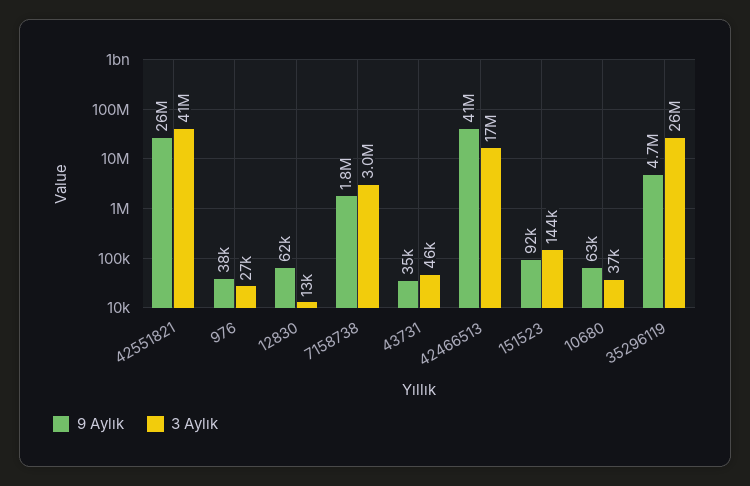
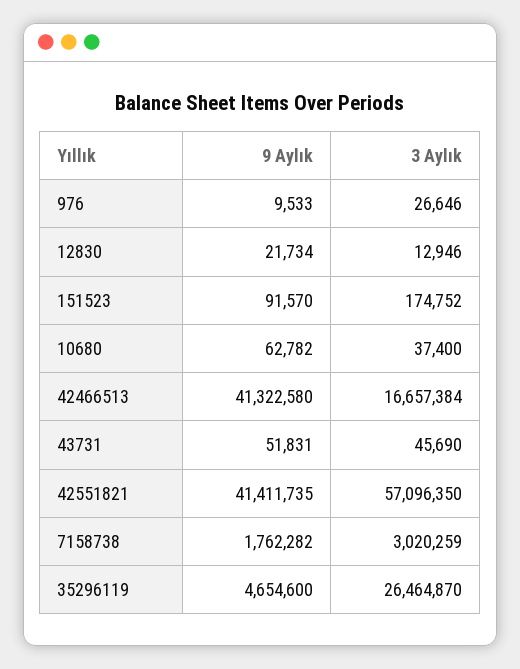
9 Aylık, 42551821: 26000000 -> 41411735
3 Aylık, 42551821: 41000000 -> 57096350
9 Aylık, 976: 38000 -> 9533
9 Aylık, 12830: 62000 -> 21734
9 Aylık, 43731: 35000 -> 51831
3 Aylık, 151523: 144000 -> 174752

